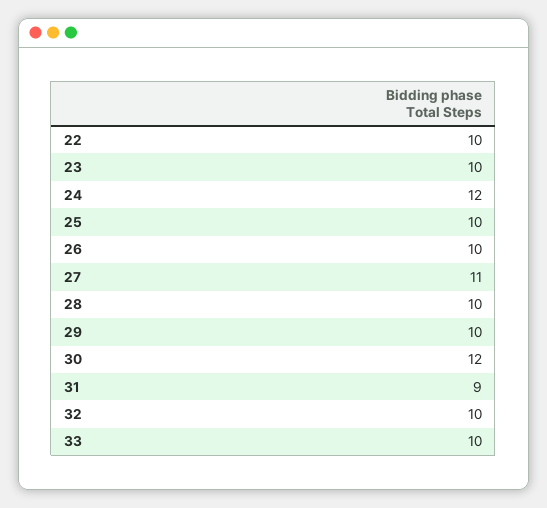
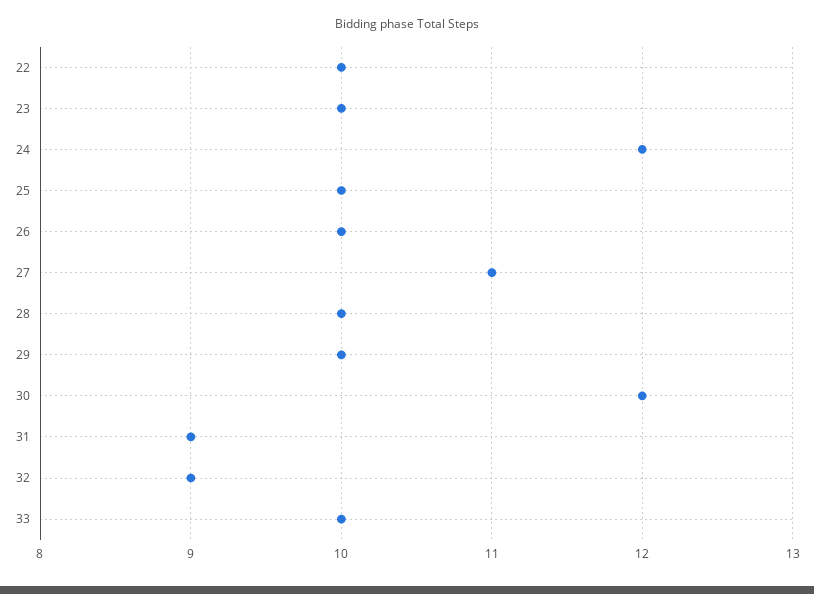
32: 10 -> 9

